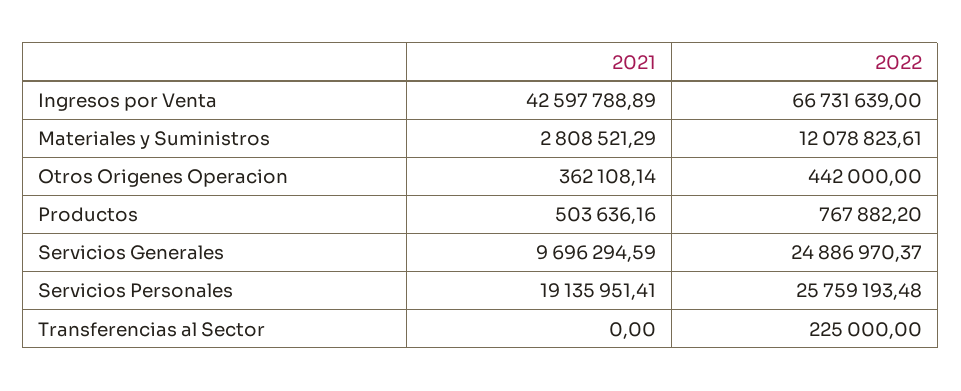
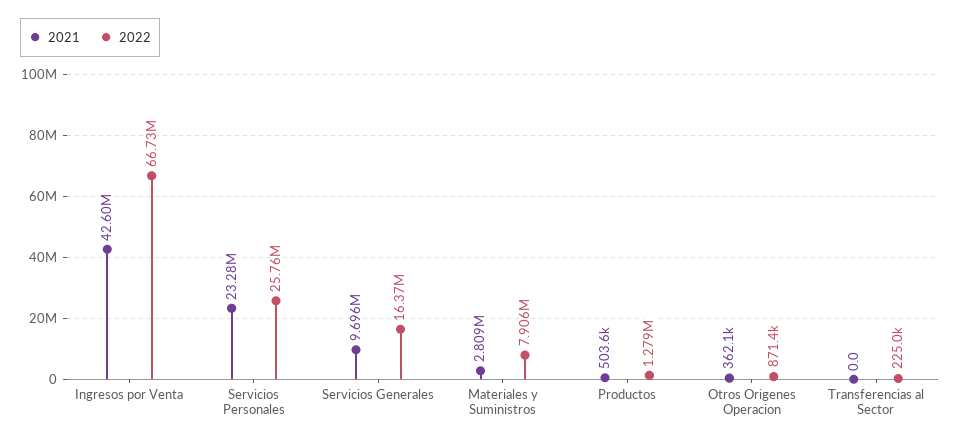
2022, Materiales y Suministros: 12078823.61 -> 7906000
2022, Otros Origenes Operacion: 442000 -> 871400
2022, Productos: 767882.2 -> 1279000
2022, Servicios Generales: 24886970.37 -> 16370000
2021, Servicios Personales: 19135951.41 -> 23280000

